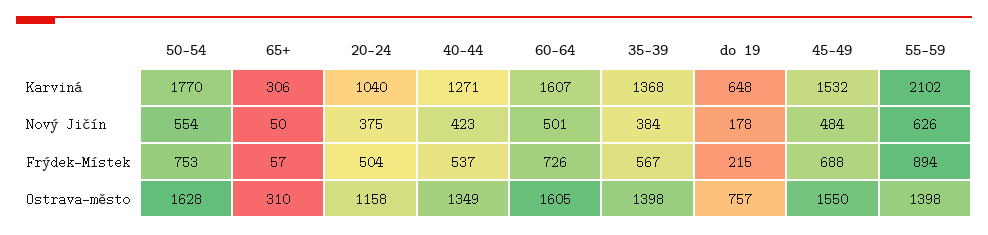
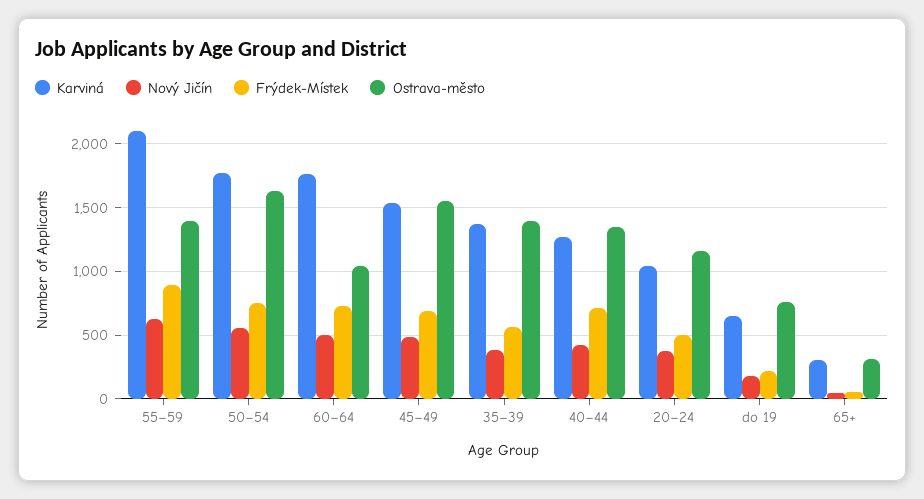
Karviná, 60–64: 1607 -> 1750
Frýdek-Místek, 40–44: 537 -> 700
Ostrava-město, 60–64: 1605 -> 1050

